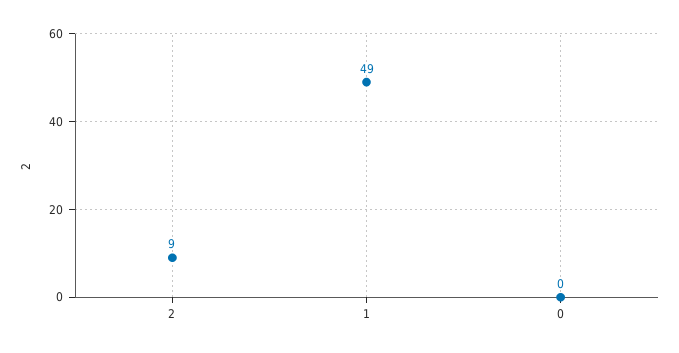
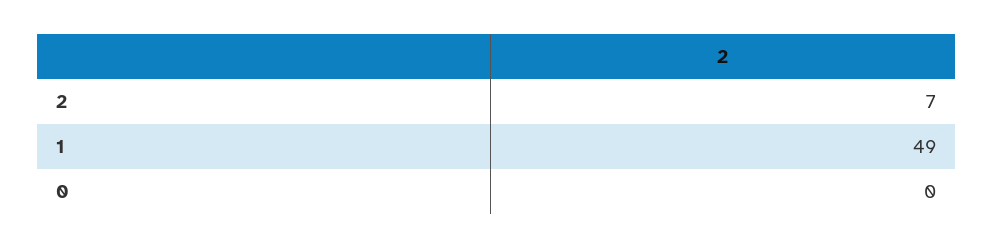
2: 9 -> 7

